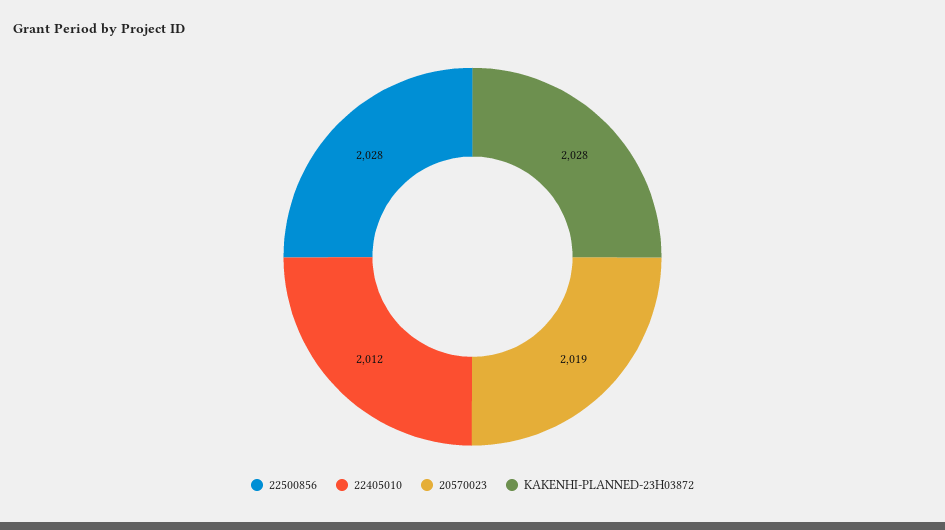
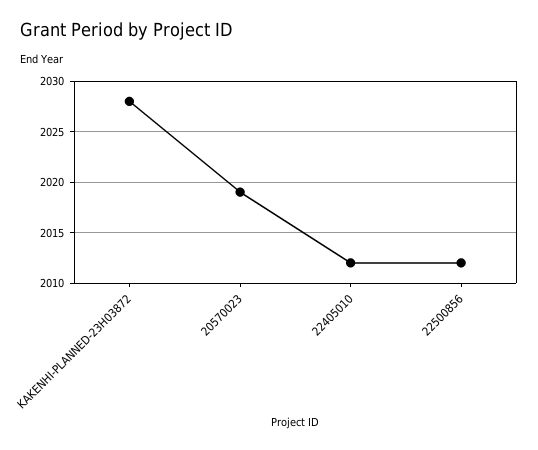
22500856: 2028 -> 2012

